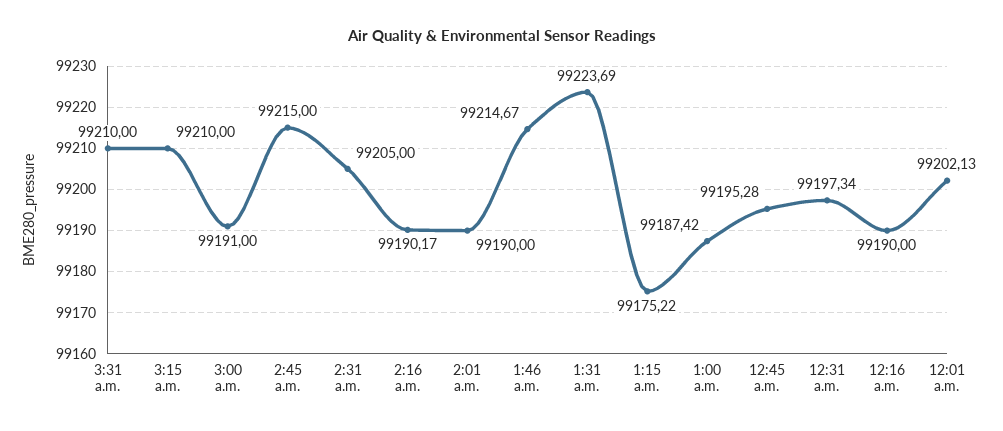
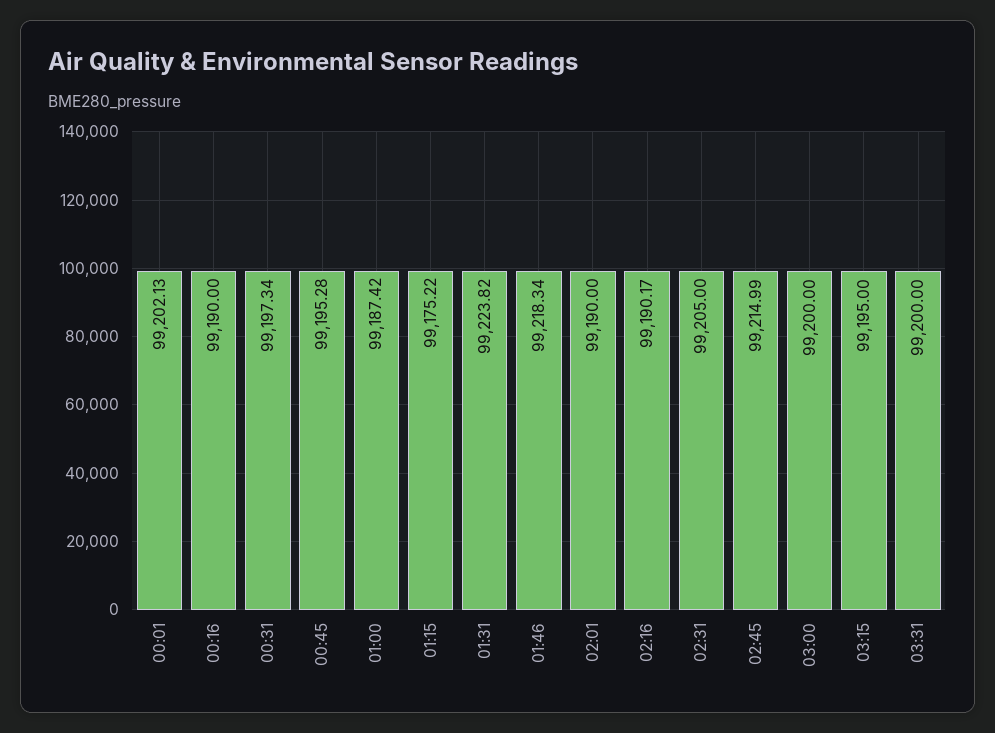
3:31 a.m.: 99210 -> 99200
3:15 a.m.: 99210 -> 99195
3:00 a.m.: 99191 -> 99200
2:45 a.m.: 99215 -> 99214.99
1:46 a.m.: 99214.67 -> 99218.34
1:31 a.m.: 99223.69 -> 99223.82

